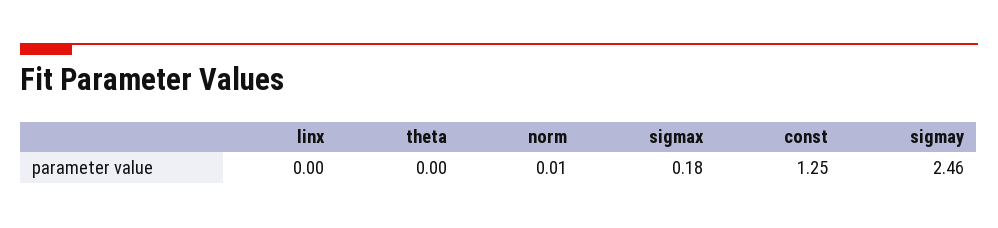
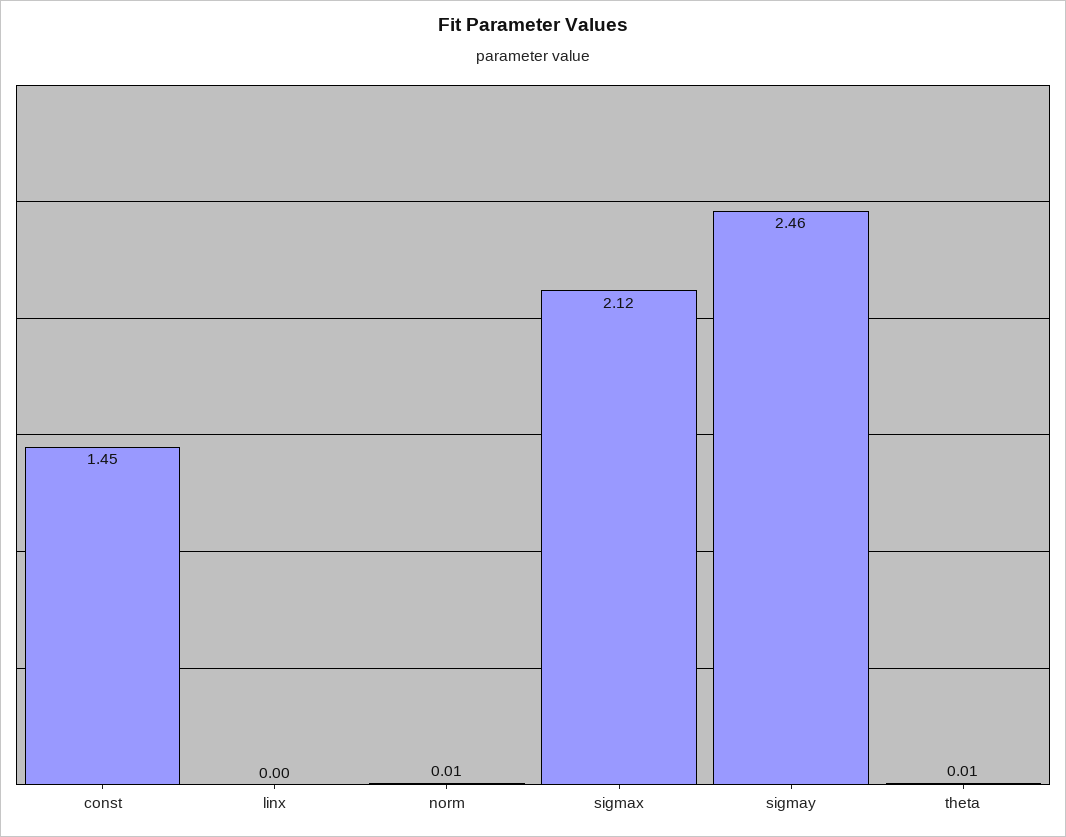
theta: 0 -> 0.01
sigmax: 0.18 -> 2.12
const: 1.25 -> 1.45

